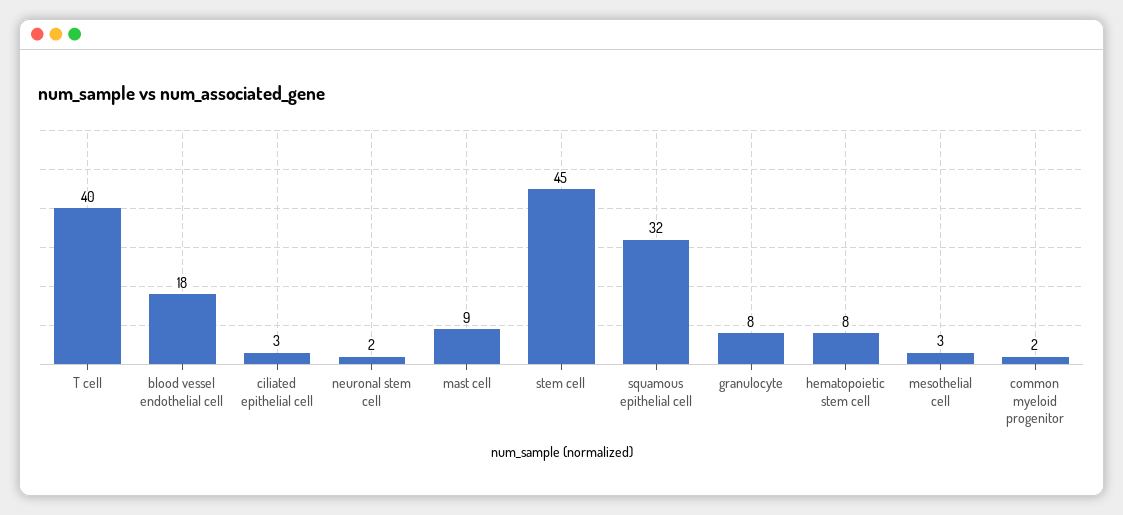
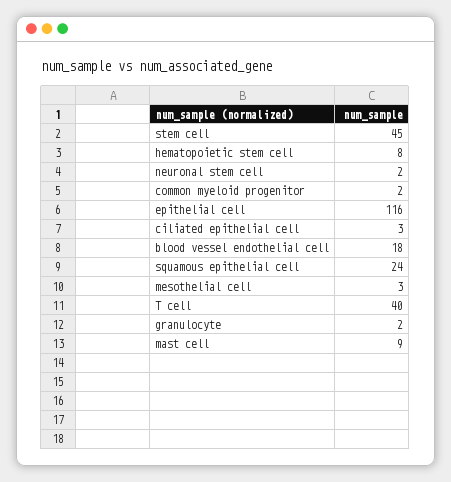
squamous epithelial cell: 32 -> 24
granulocyte: 8 -> 2
epithelial cell: none -> 116

